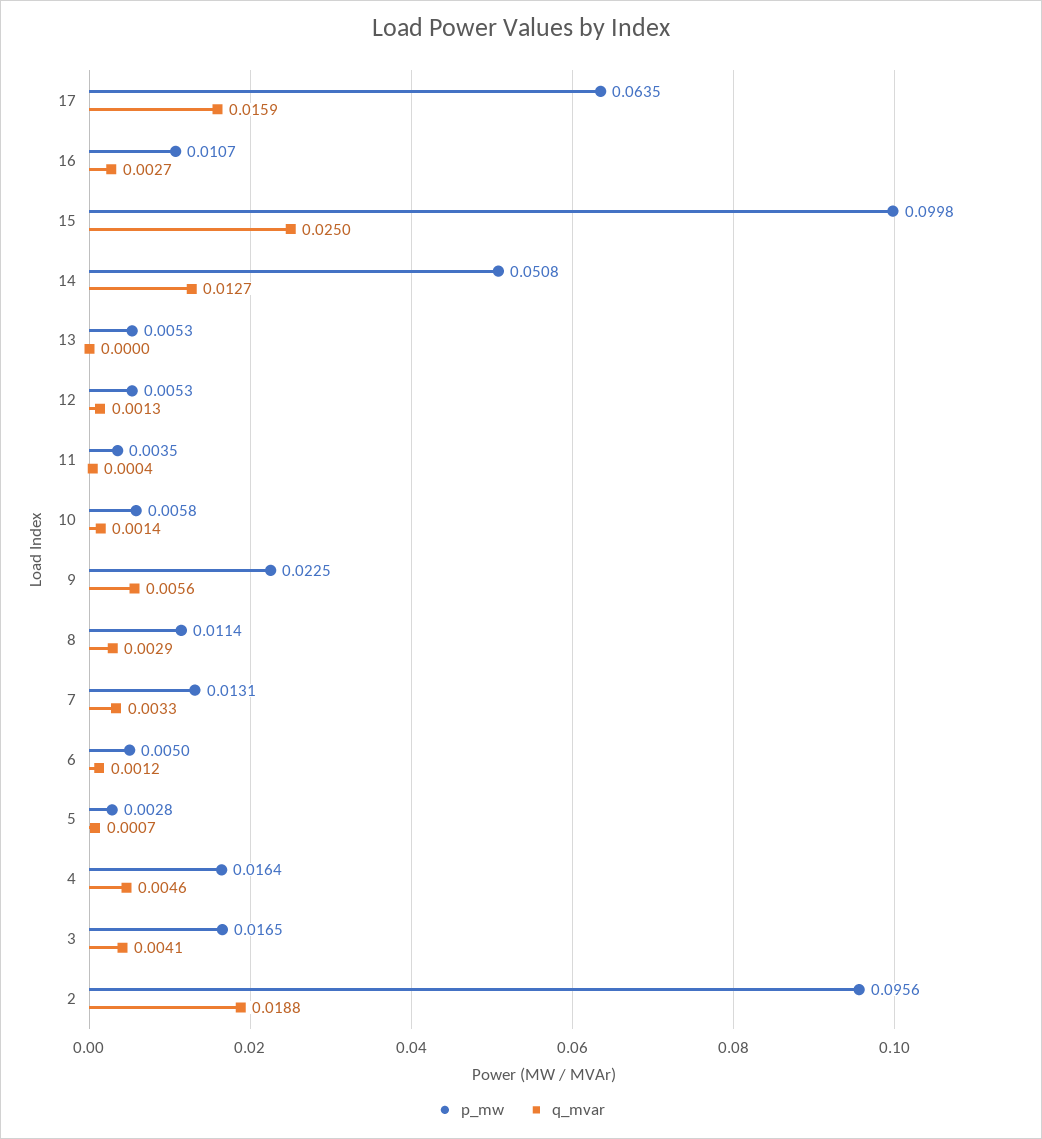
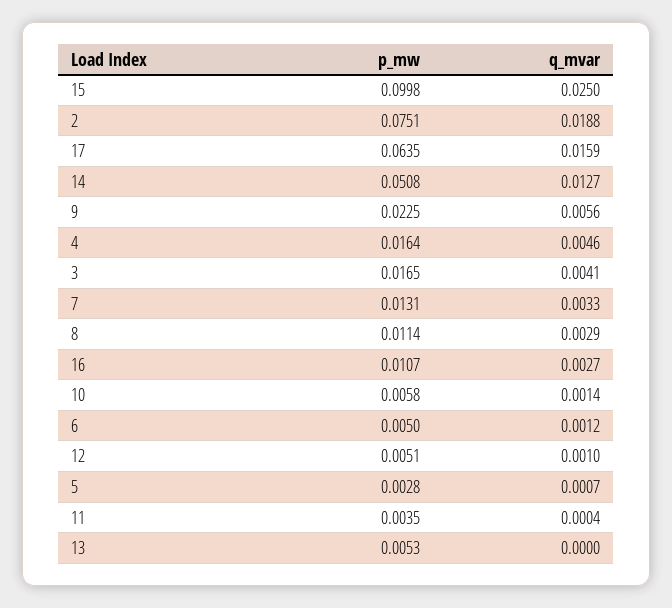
p_mw, 12: 0.0053 -> 0.0051
q_mvar, 12: 0.0013 -> 0.001
p_mw, 2: 0.0956 -> 0.0751

